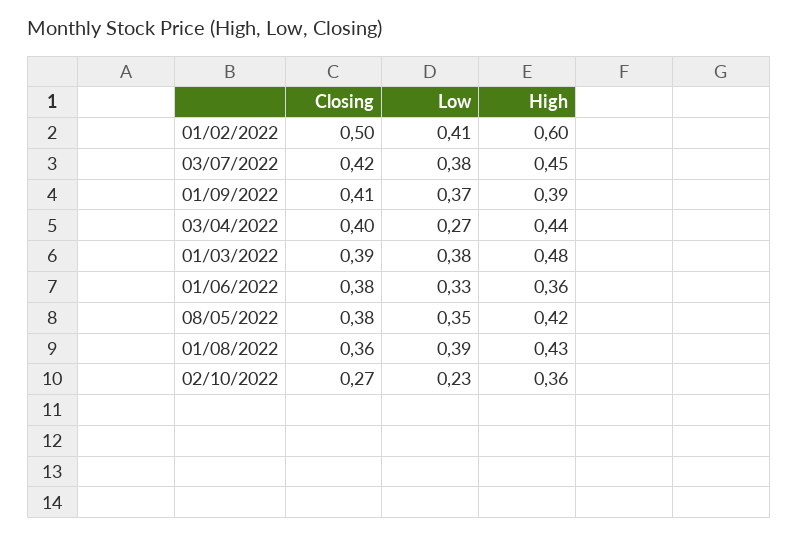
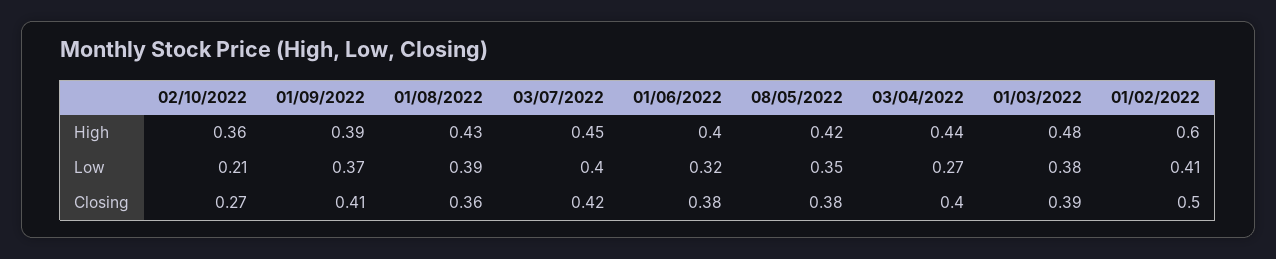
Low, 03/07/2022: 0.38 -> 0.4
Low, 01/06/2022: 0.33 -> 0.32
High, 01/06/2022: 0.36 -> 0.4
Low, 02/10/2022: 0.23 -> 0.21

